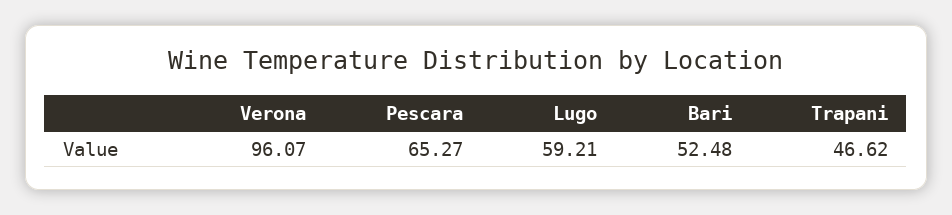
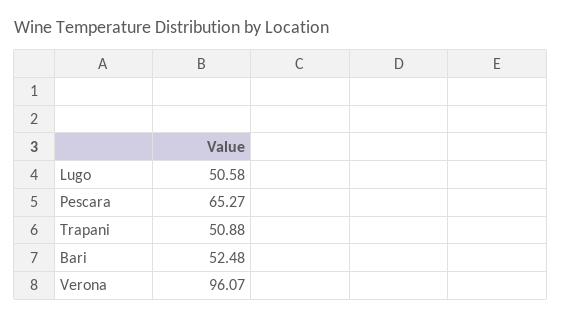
Lugo: 59.21 -> 50.58
Trapani: 46.62 -> 50.88

